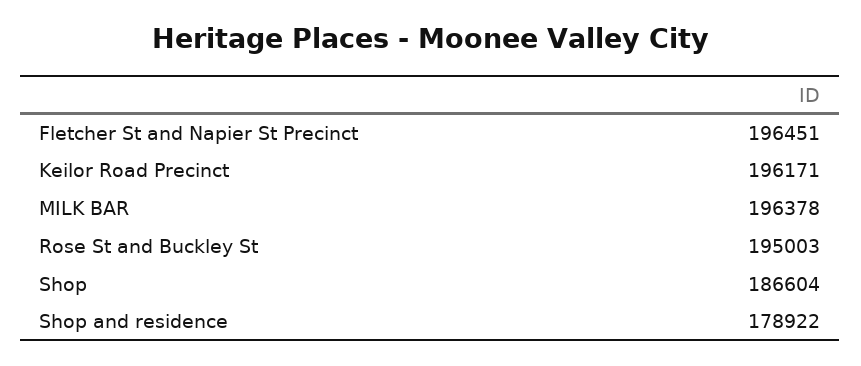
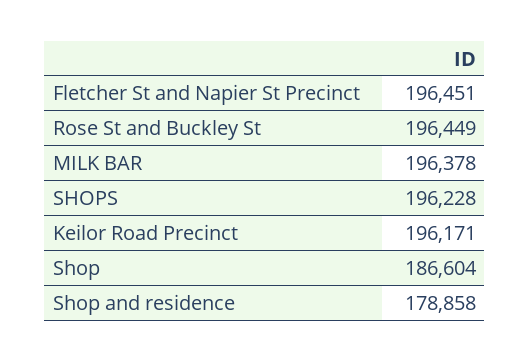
Rose St and Buckley St: 195003 -> 196449
Shop and residence: 178922 -> 178858
SHOPS: none -> 196228

